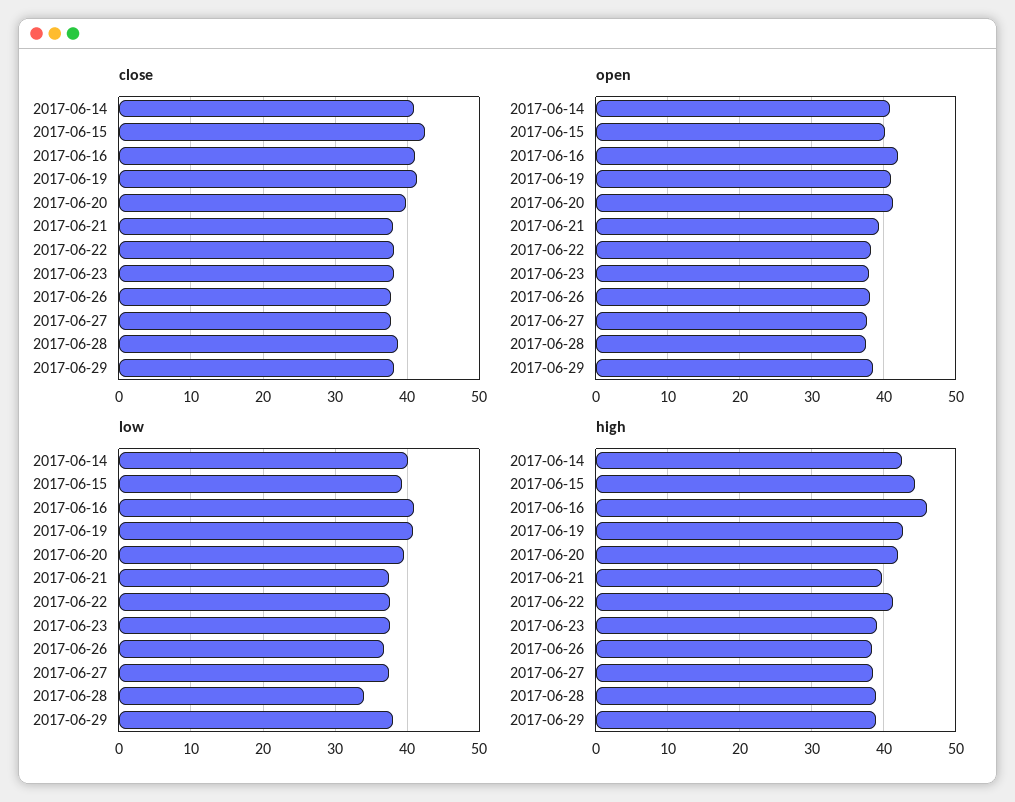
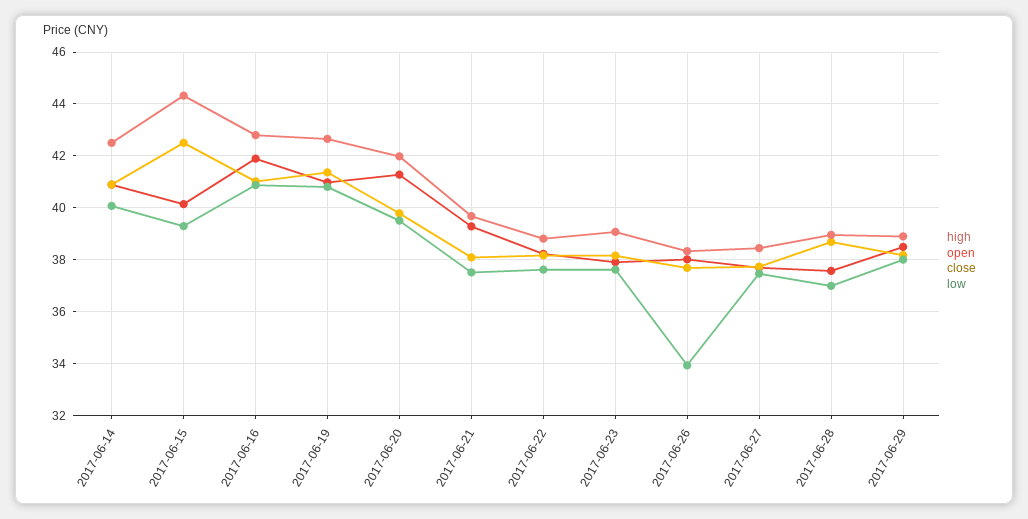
low, 2017-06-26: 37 -> 34
low, 2017-06-28: 34 -> 37
high, 2017-06-16: 46 -> 42.75
high, 2017-06-22: 41 -> 38.75

